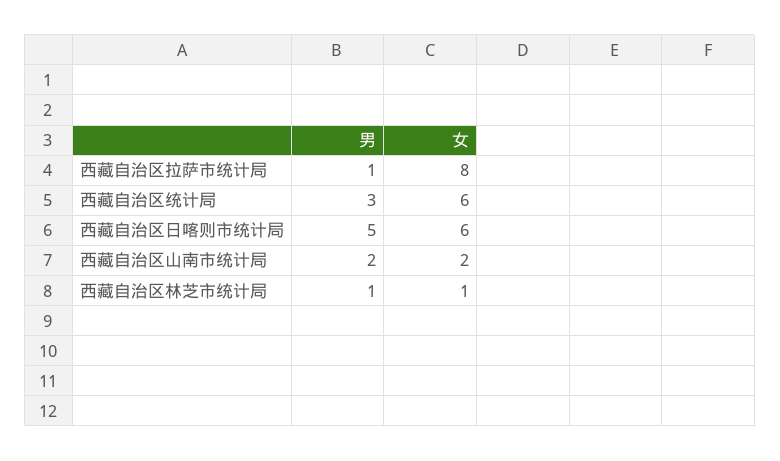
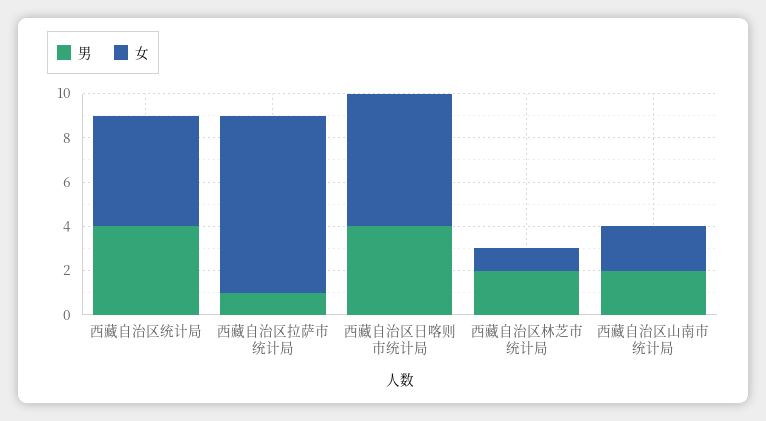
男, 西藏自治区统计局: 3 -> 4
女, 西藏自治区统计局: 6 -> 5
男, 西藏自治区日喀则市统计局: 5 -> 4
男, 西藏自治区林芝市统计局: 1 -> 2

